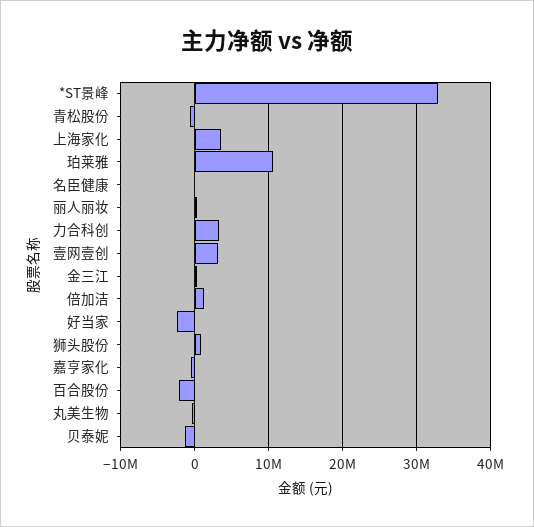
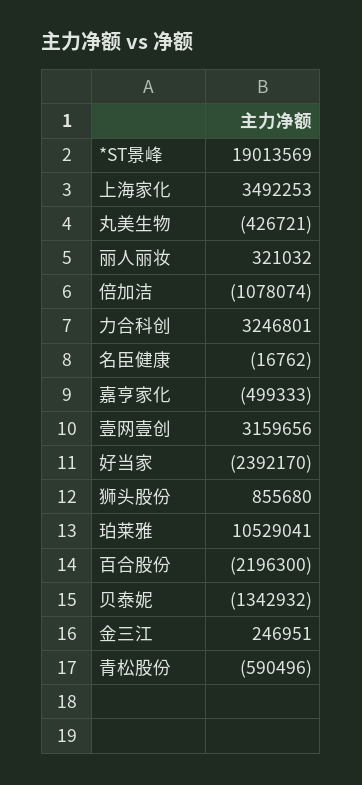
*ST景峰: 33000000 -> 19013569
倍加洁: 1000000 -> -1078074

